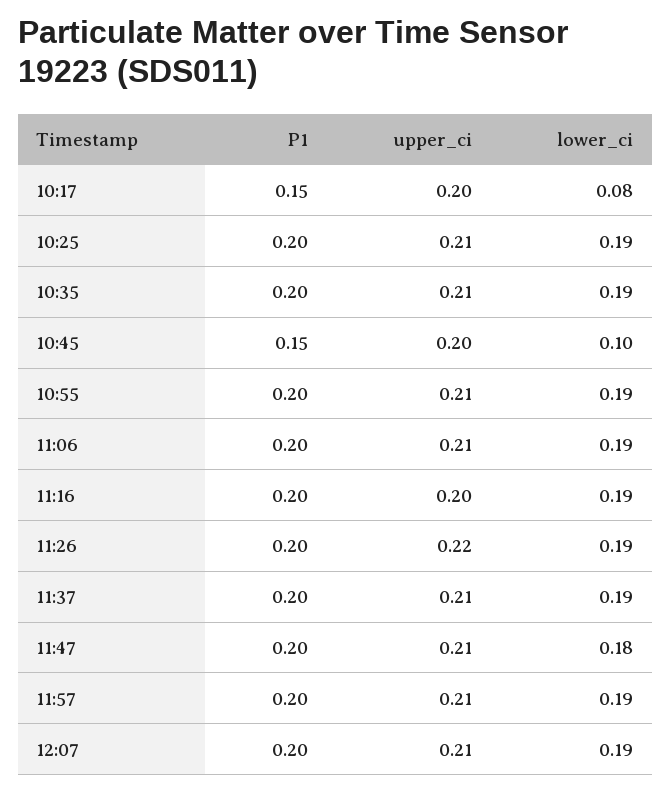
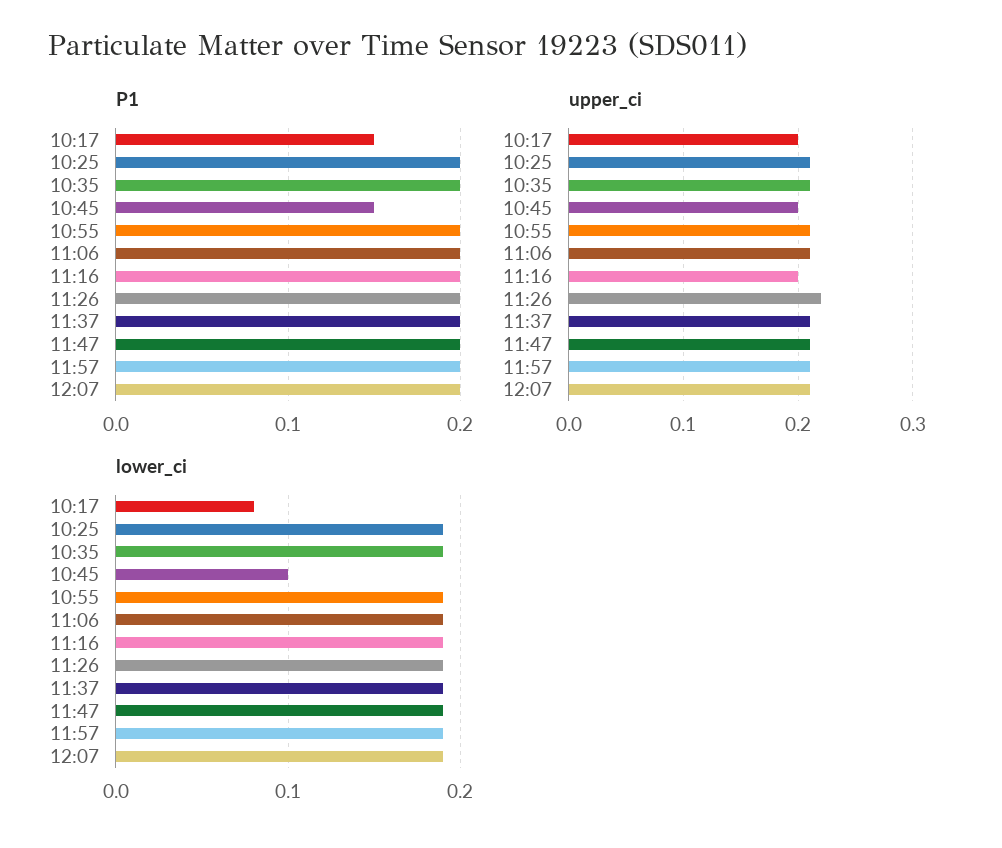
lower_ci, 11:47: 0.18 -> 0.19

